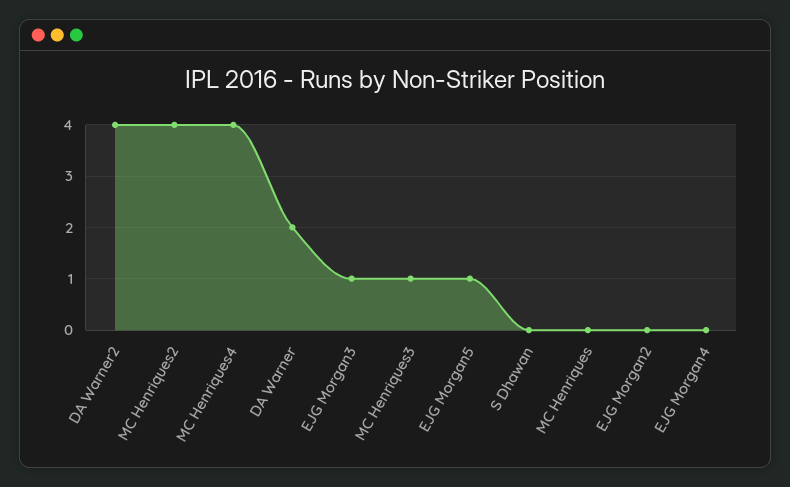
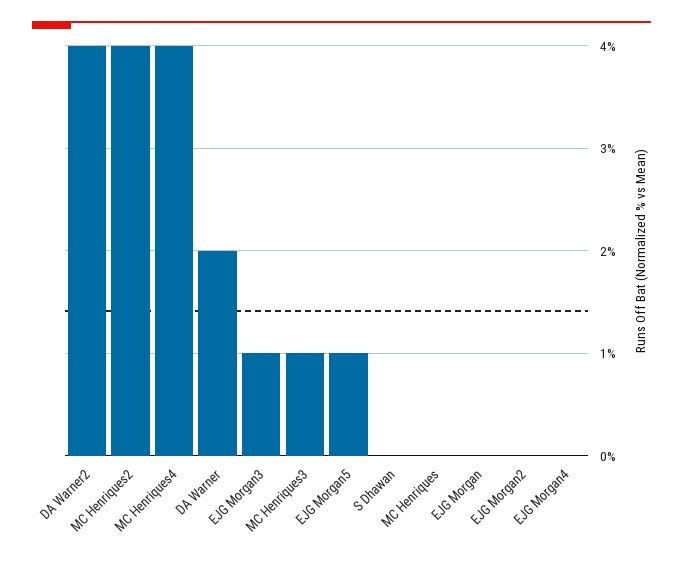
EJG Morgan: none -> 0

